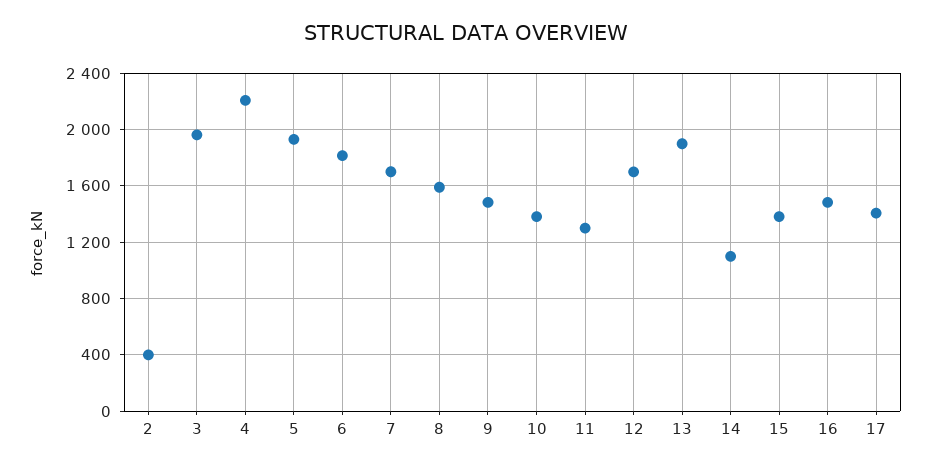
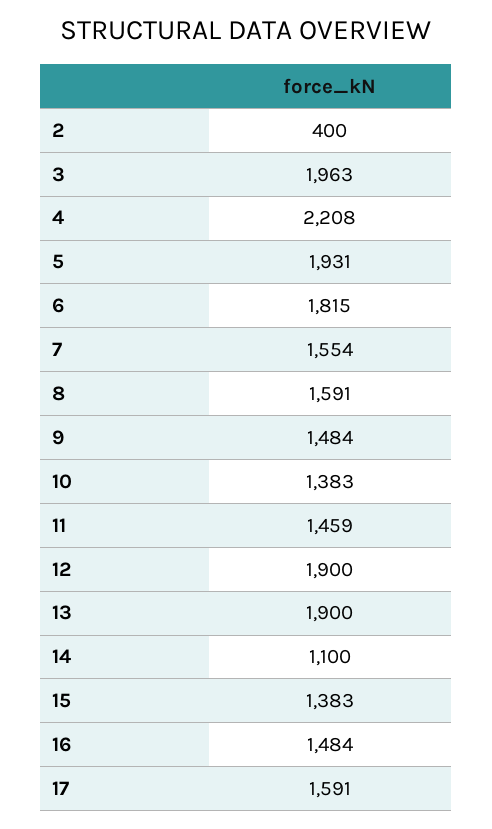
7: 1700 -> 1554
11: 1300 -> 1459
12: 1700 -> 1900
17: 1400 -> 1591

